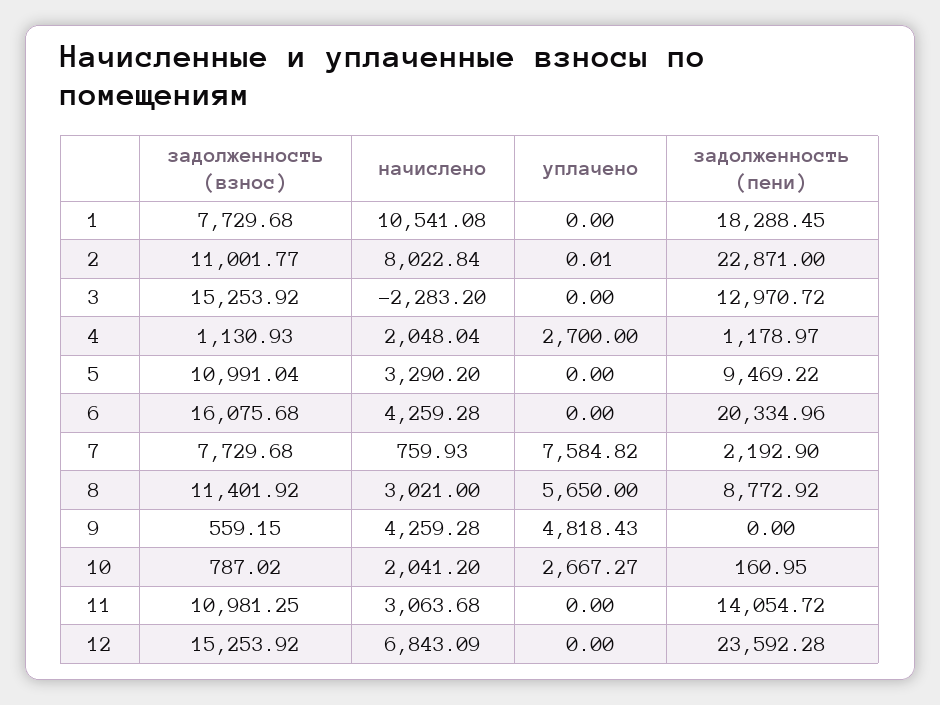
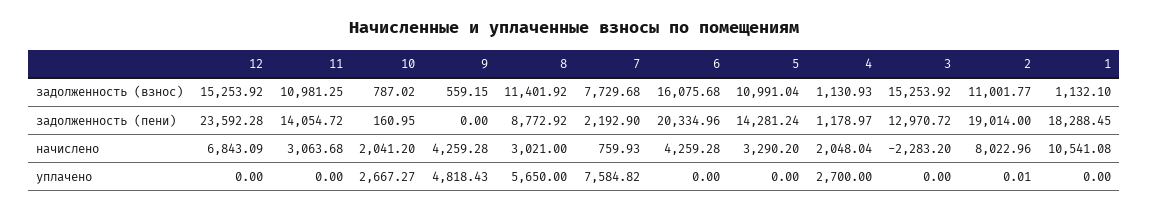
задолженность (взнос), 1: 7729.68 -> 1132.1
начислено, 2: 8022.84 -> 8022.96
задолженность (пени), 2: 22871 -> 19014
задолженность (пени), 5: 9469.22 -> 14281.24

